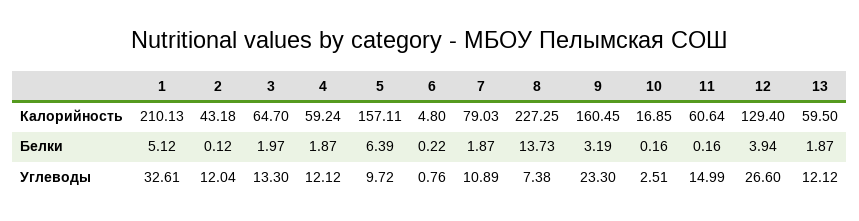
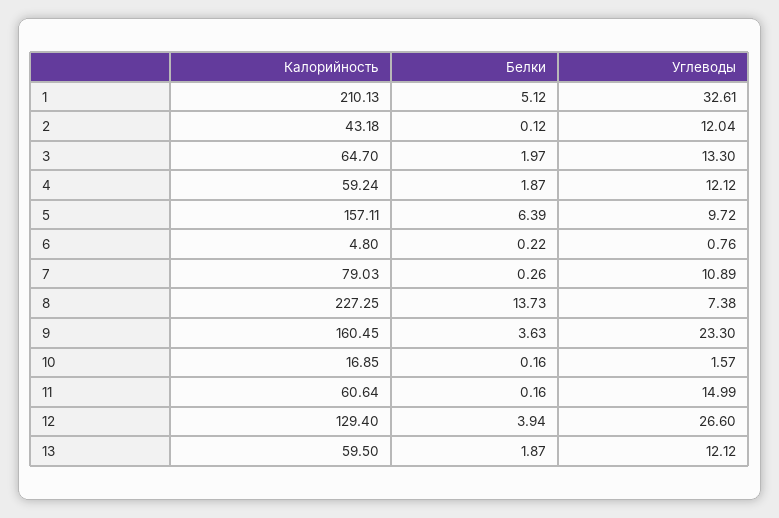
7, Белки: 1.87 -> 0.26
9, Белки: 3.19 -> 3.63
10, Углеводы: 2.51 -> 1.57

